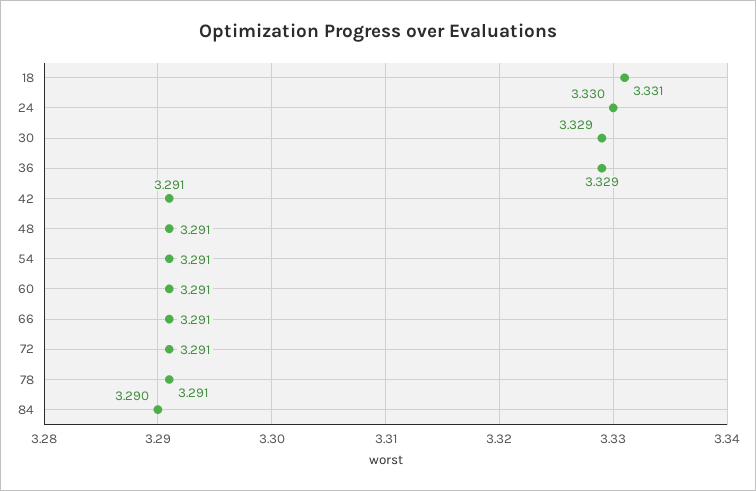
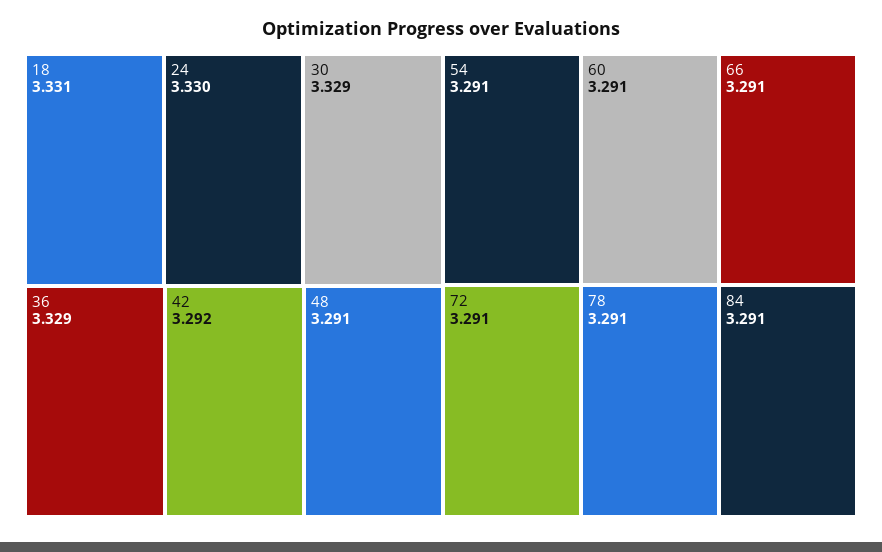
42: 3.291 -> 3.292
84: 3.29 -> 3.291

